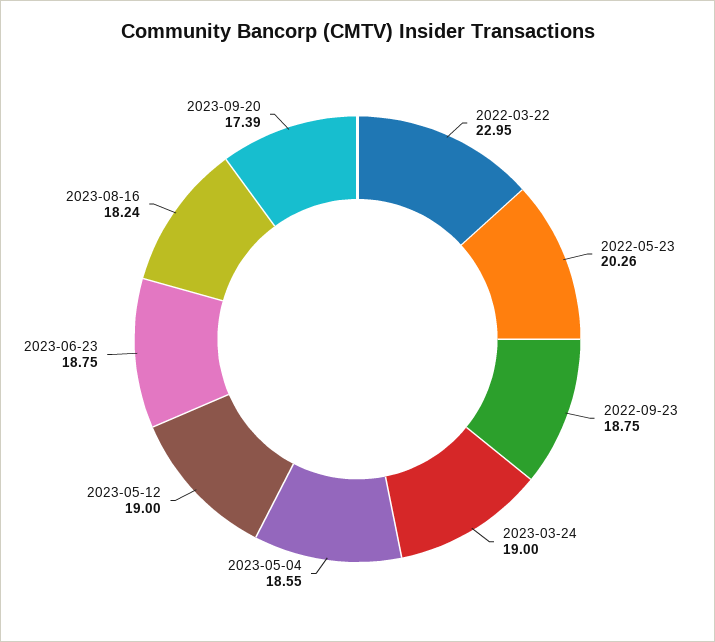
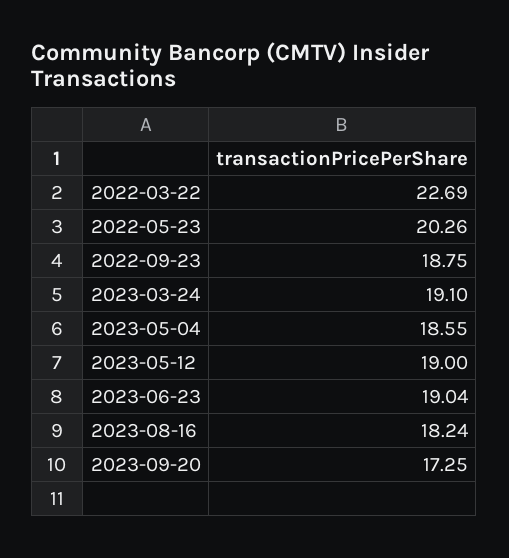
2022-03-22: 22.95 -> 22.69
2023-03-24: 19 -> 19.1
2023-06-23: 18.75 -> 19.04
2023-09-20: 17.39 -> 17.25

